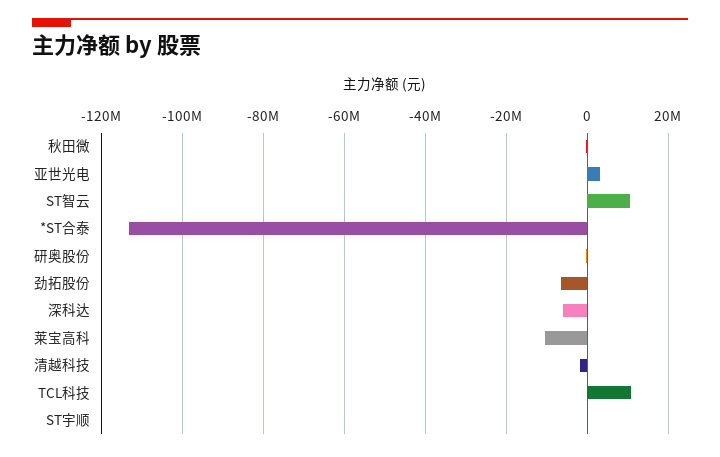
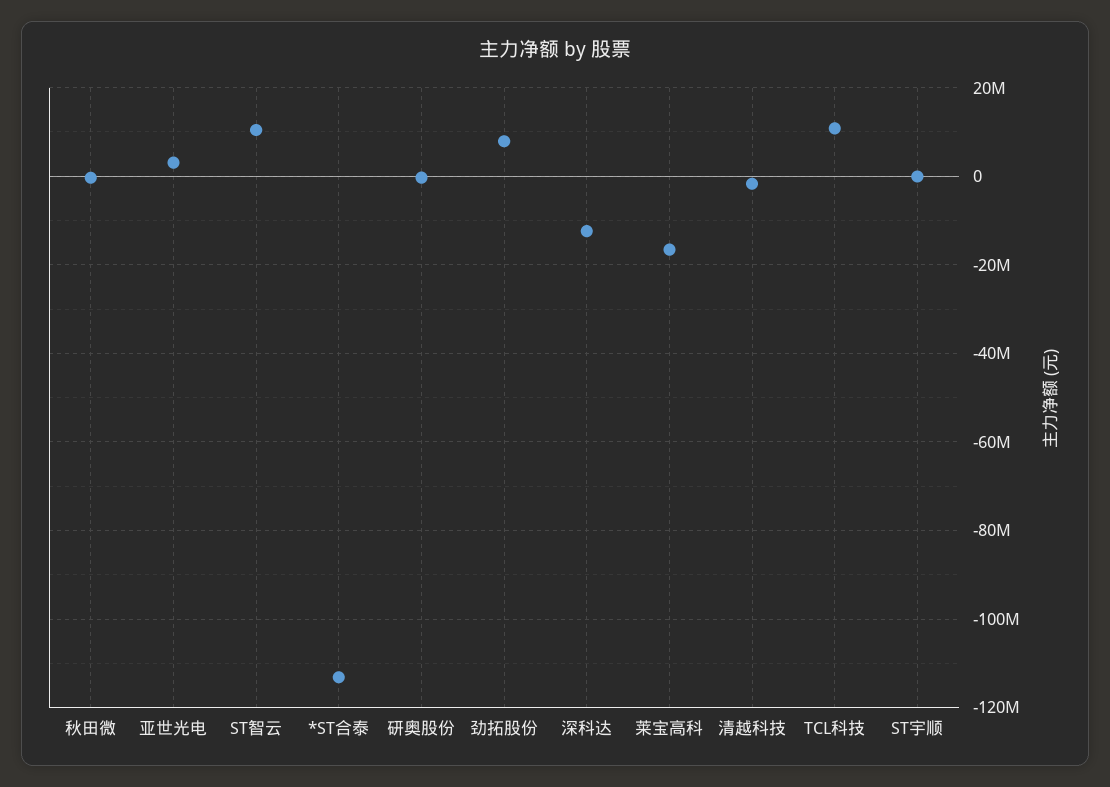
劲拓股份: -6000000 -> 8000000
深科达: -6000000 -> -12000000
莱宝高科: -10000000 -> -16000000

